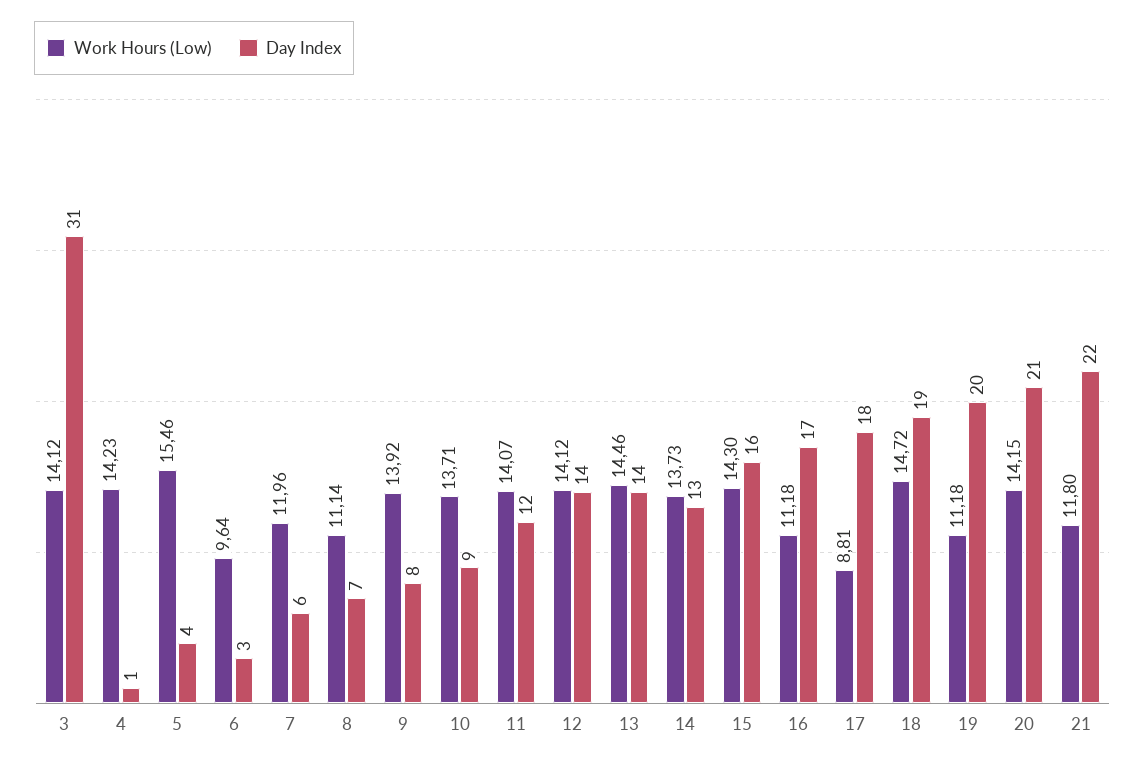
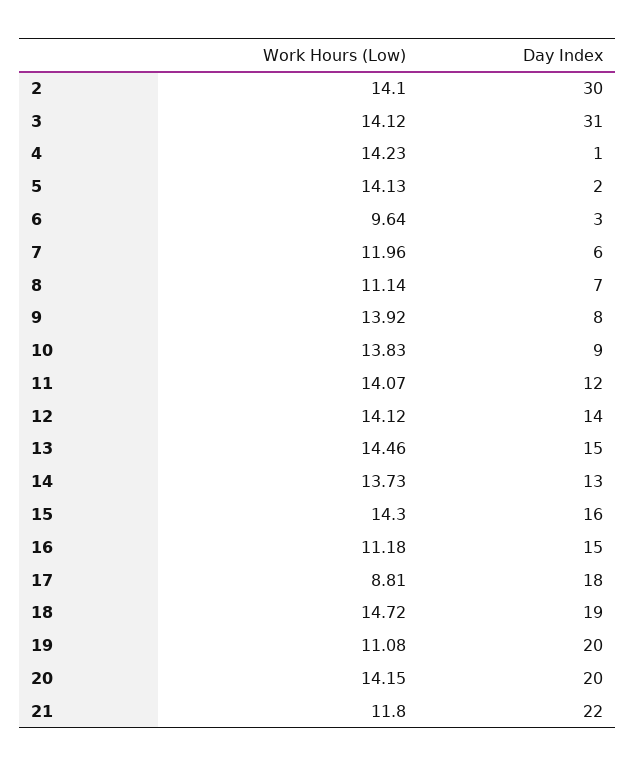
Work Hours (Low), 5: 15.46 -> 14.13
Day Index, 5: 4 -> 2
Work Hours (Low), 10: 13.71 -> 13.83
Day Index, 13: 14 -> 15
Day Index, 16: 17 -> 15
Work Hours (Low), 19: 11.18 -> 11.08
Day Index, 20: 21 -> 20
Work Hours (Low), 2: none -> 14.1
Day Index, 2: none -> 30

